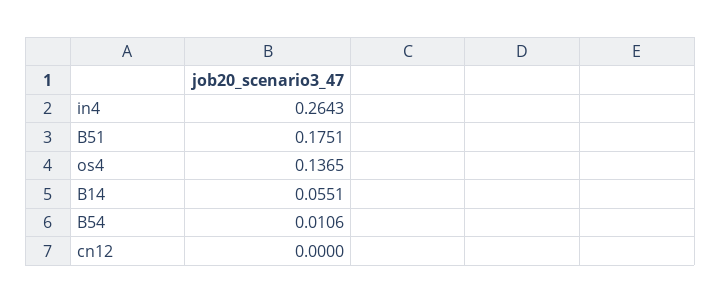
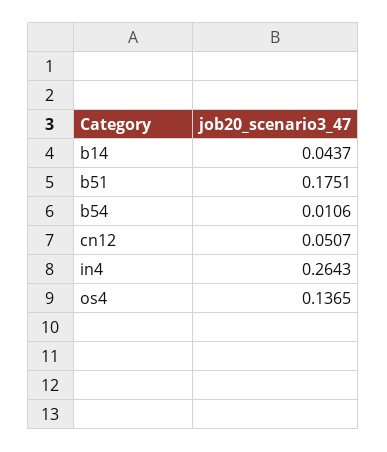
B14: 0.0551 -> 0.0437
cn12: 0 -> 0.0507

